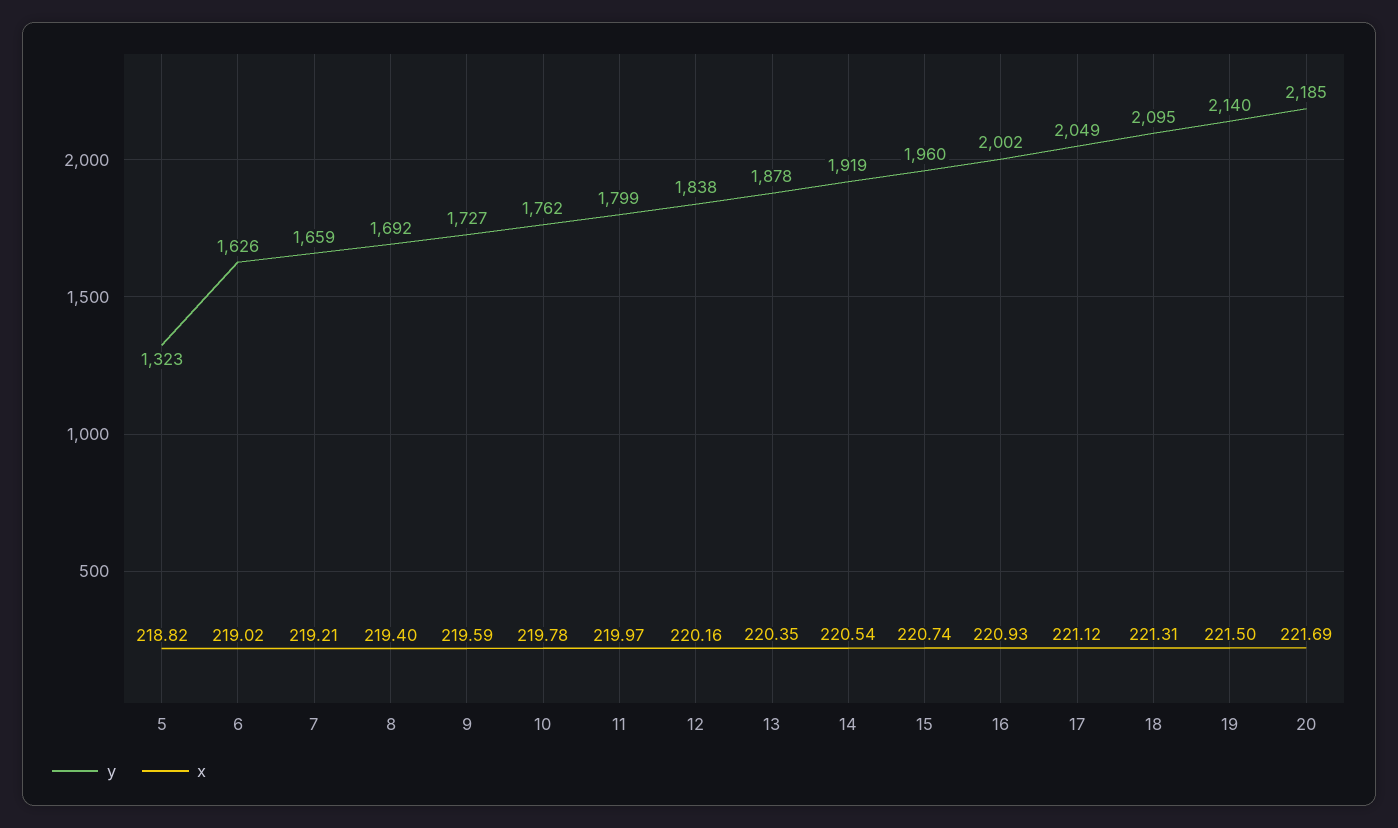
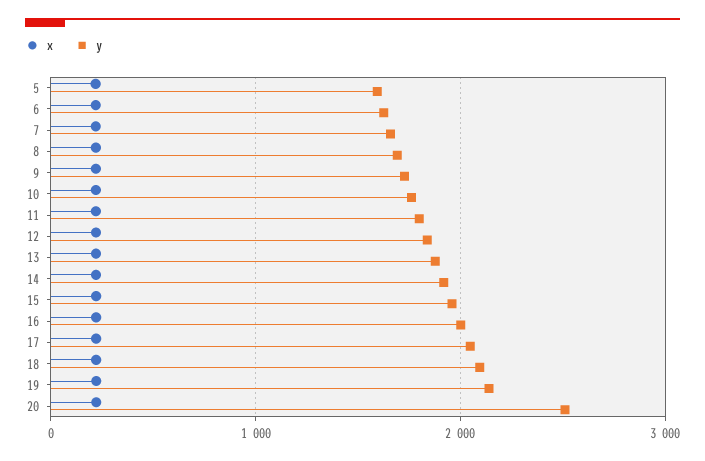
y, 5: 1323 -> 1600
y, 20: 2185 -> 2500

